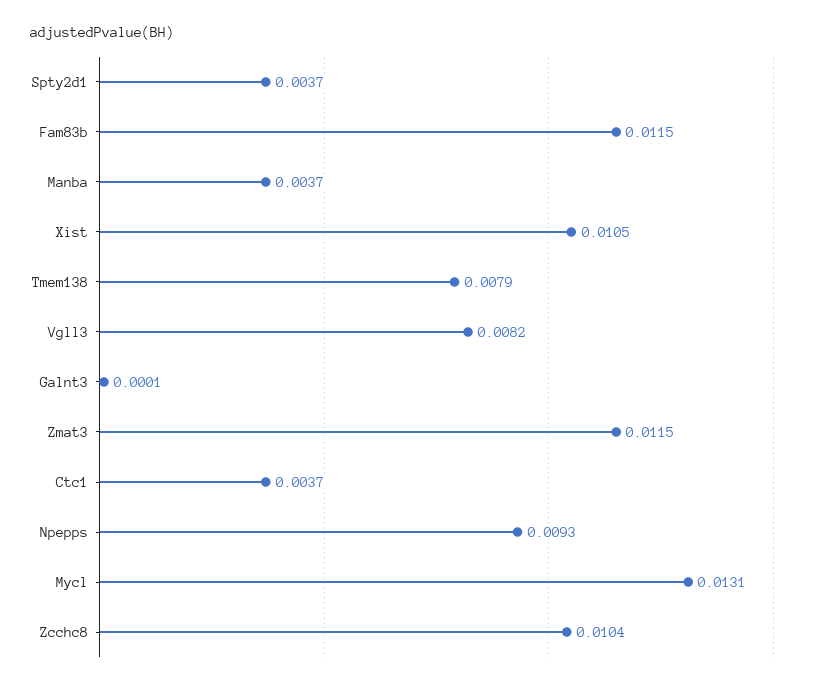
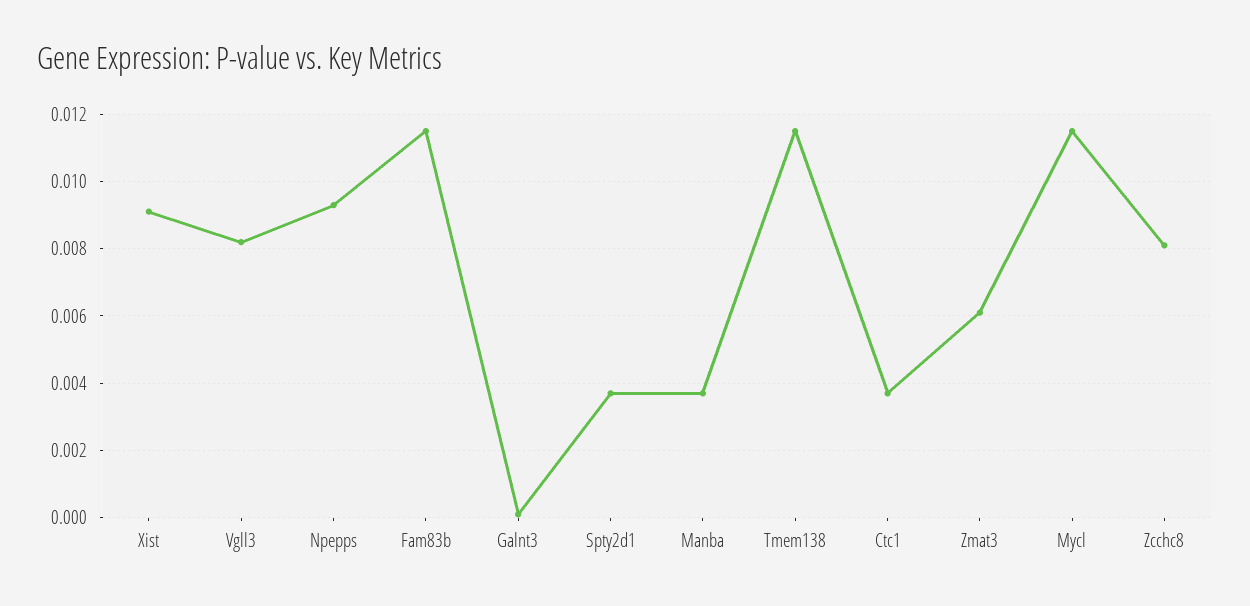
Xist: 0.0105 -> 0.009
Tmem138: 0.0079 -> 0.0115
Zmat3: 0.0115 -> 0.006
Mycl: 0.0131 -> 0.0115
Zcchc8: 0.0104 -> 0.008

